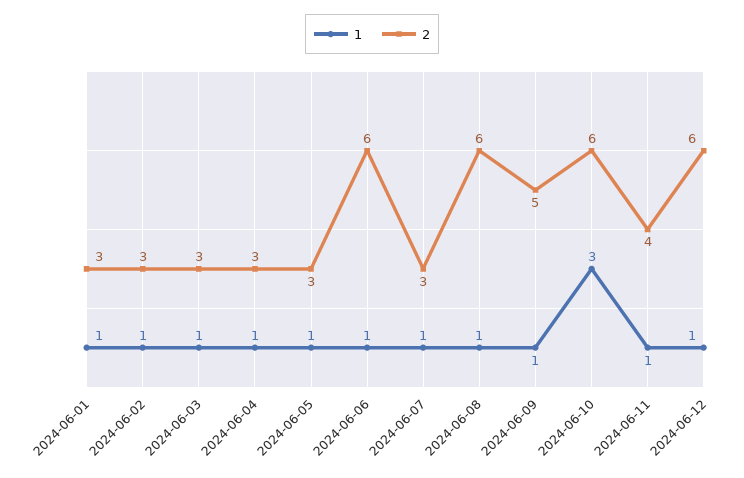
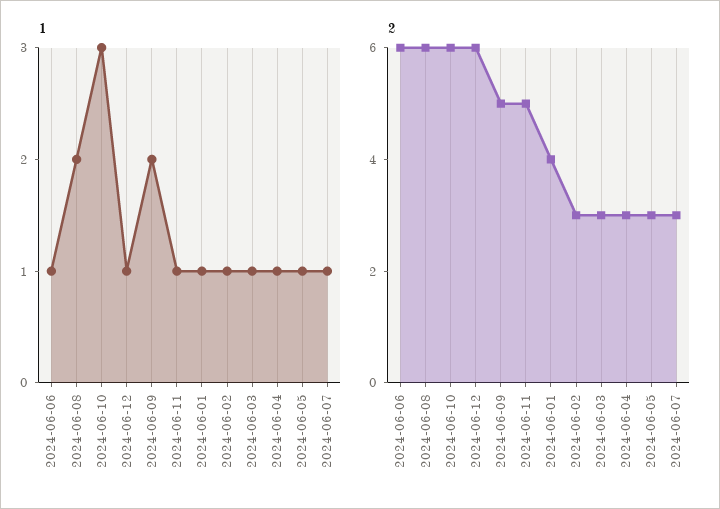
2, 2024-06-01: 3 -> 4
1, 2024-06-08: 1 -> 2
1, 2024-06-09: 1 -> 2
2, 2024-06-11: 4 -> 5

